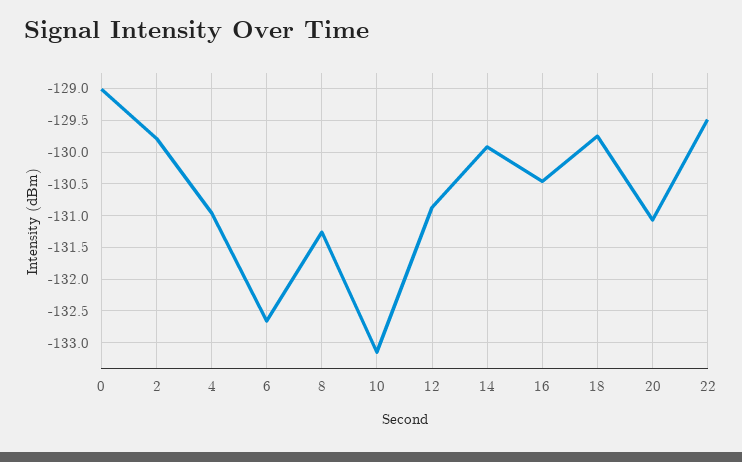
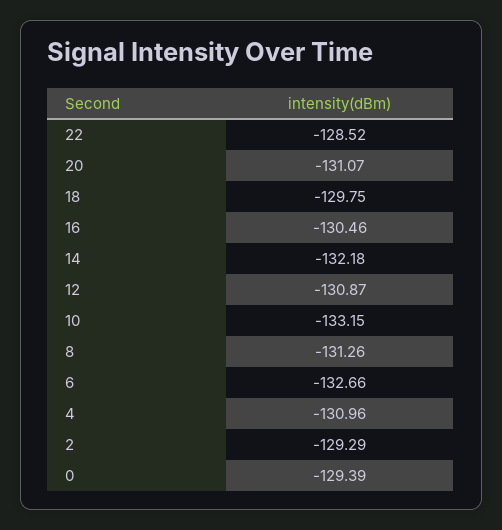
0: -129 -> -129.39
2: -129.8 -> -129.29
14: -129.9 -> -132.18
22: -129.5 -> -128.52

